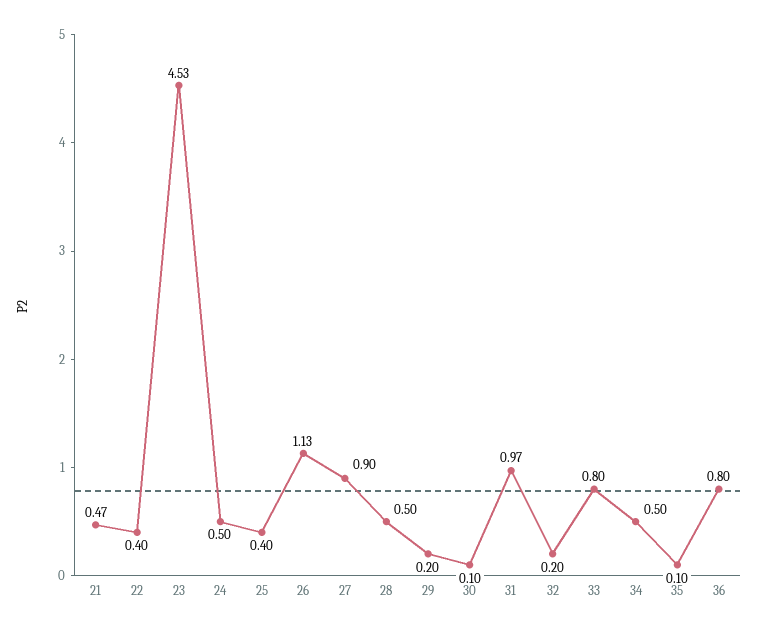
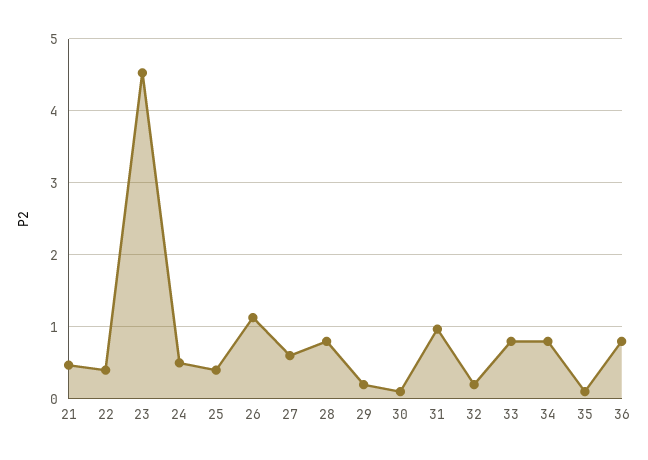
27: 0.9 -> 0.6
28: 0.5 -> 0.8
34: 0.5 -> 0.8

